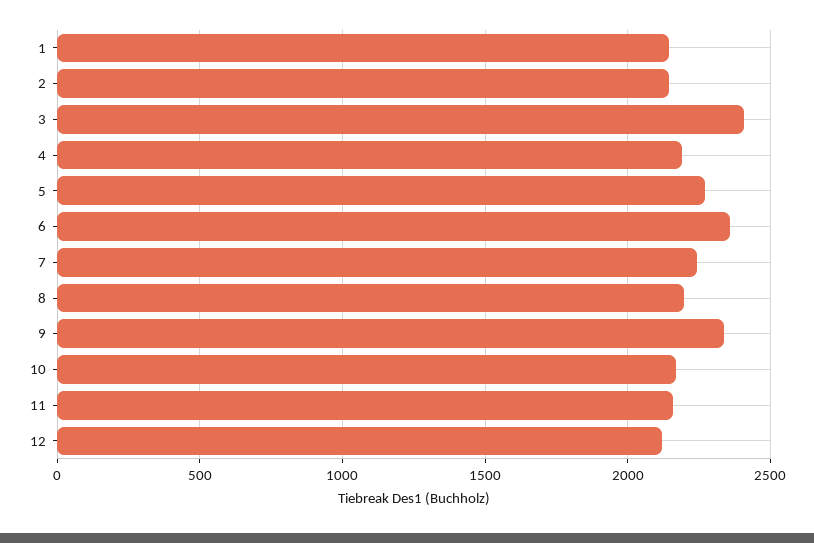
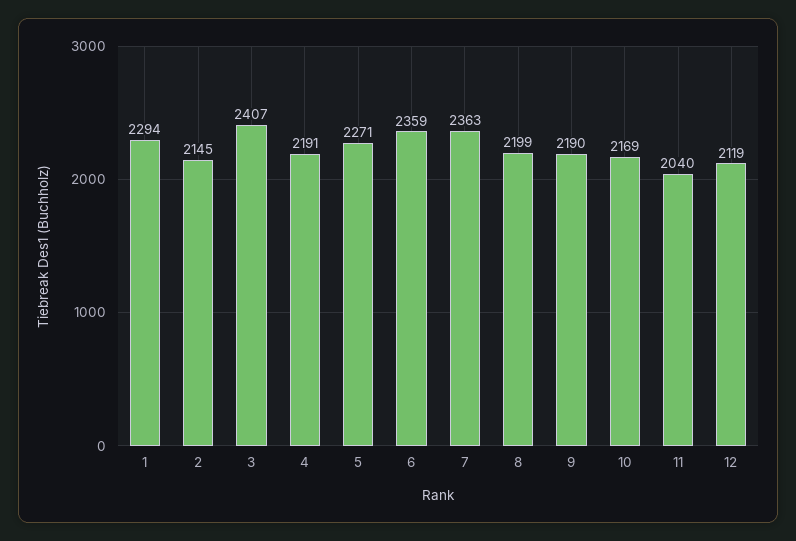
1: 2150 -> 2294
7: 2250 -> 2363
9: 2350 -> 2190
11: 2150 -> 2040

